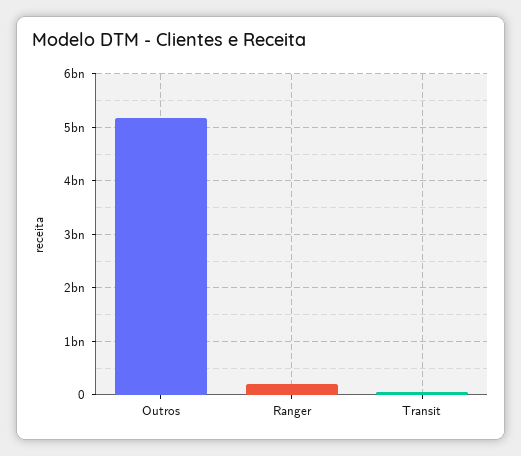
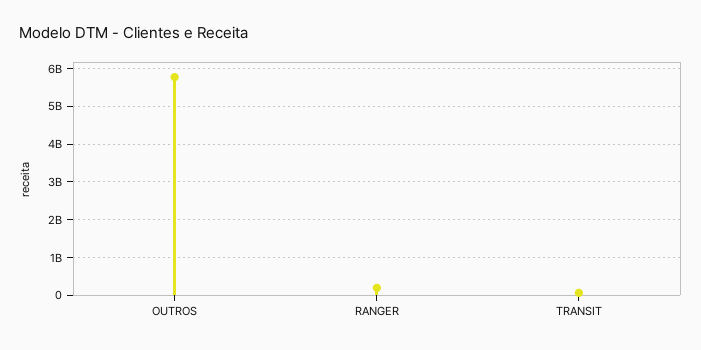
Outros: 5200000000 -> 5800000000

